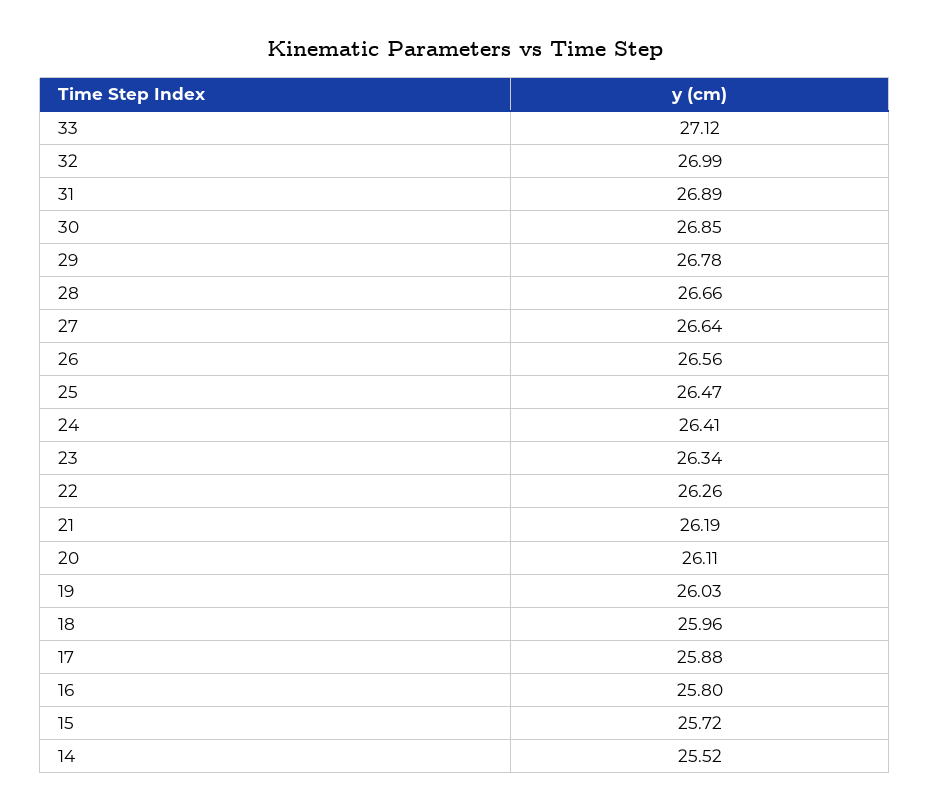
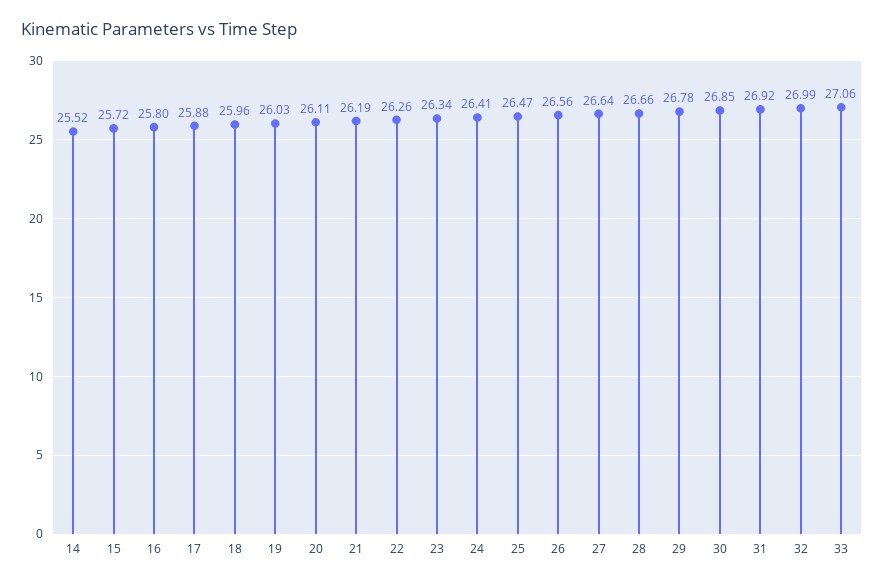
33: 27.12 -> 27.06
31: 26.89 -> 26.92

